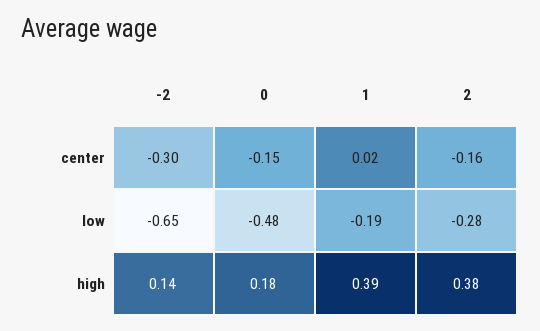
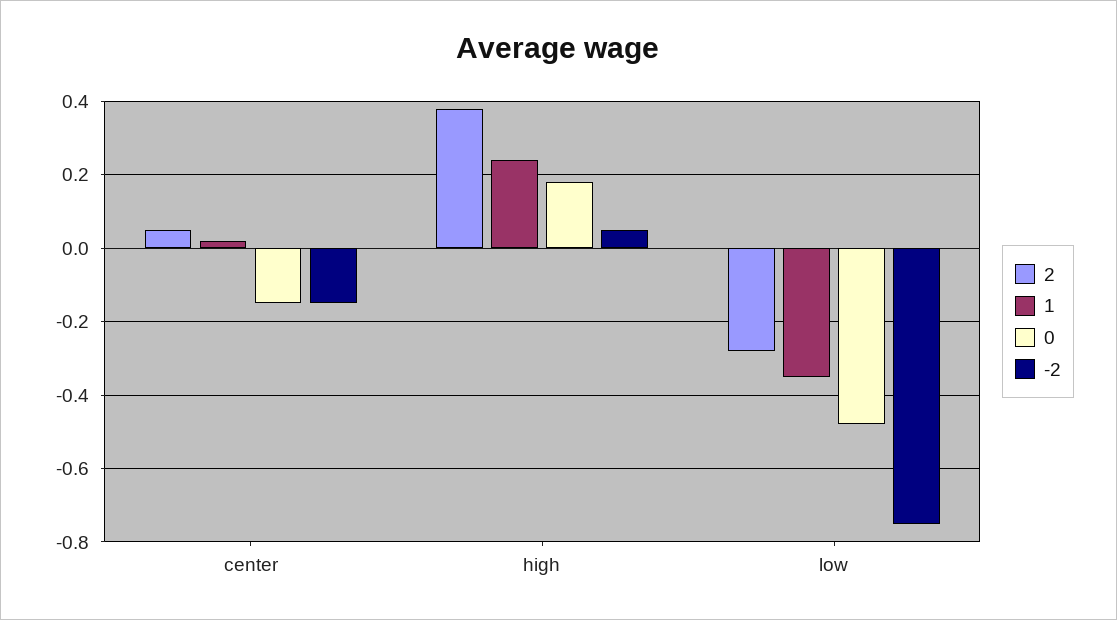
-2, center: -0.3 -> -0.15
2, center: -0.16 -> 0.05
-2, low: -0.65 -> -0.75
1, low: -0.19 -> -0.35
-2, high: 0.14 -> 0.05
1, high: 0.39 -> 0.25

